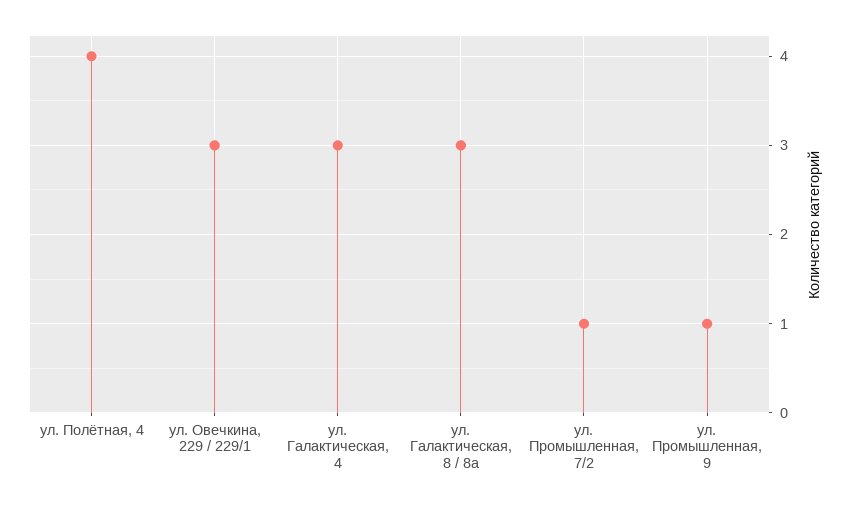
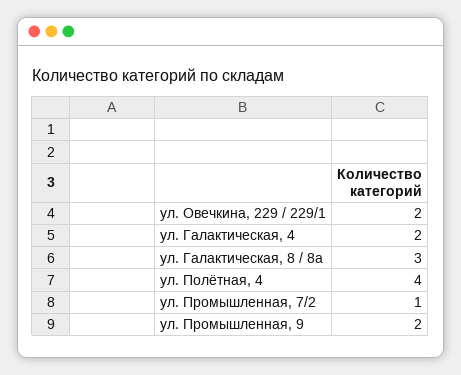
ул. Овечкина, 229 / 229/1: 3 -> 2
ул. Галактическая, 4: 3 -> 2
ул. Промышленная, 9: 1 -> 2

